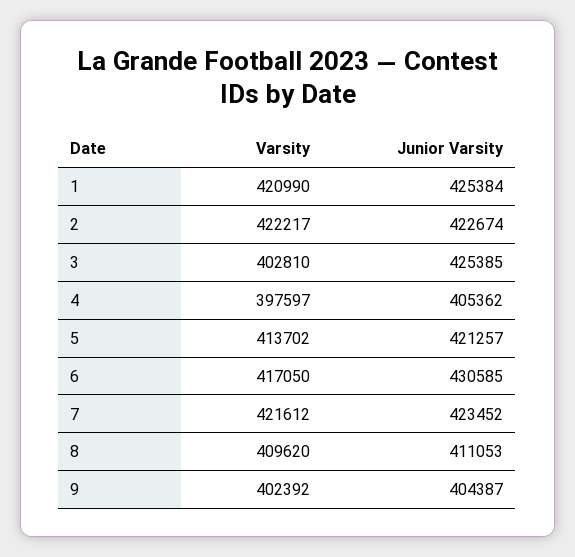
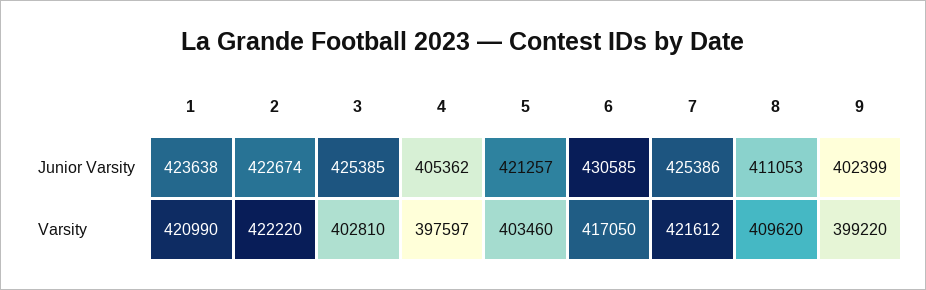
Junior Varsity, 1: 425384 -> 423638
Varsity, 2: 422217 -> 422220
Varsity, 5: 413702 -> 403460
Junior Varsity, 7: 423452 -> 425386
Varsity, 9: 402392 -> 399220
Junior Varsity, 9: 404387 -> 402399

